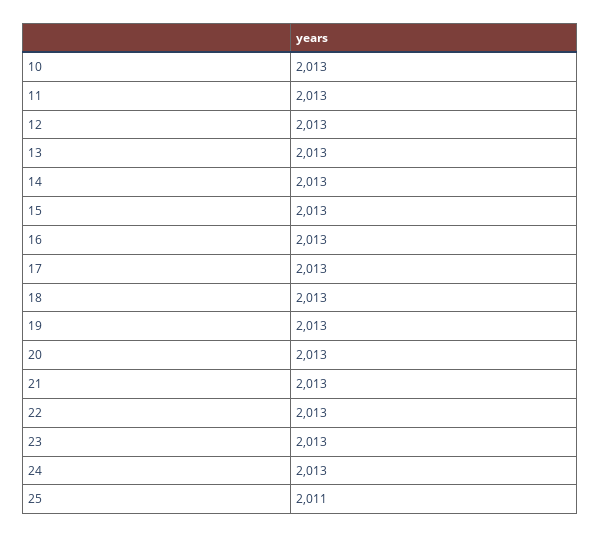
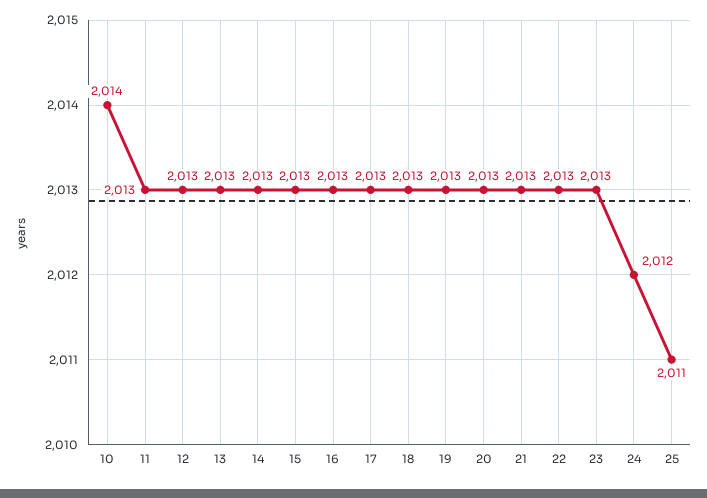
10: 2013 -> 2014
24: 2013 -> 2012

